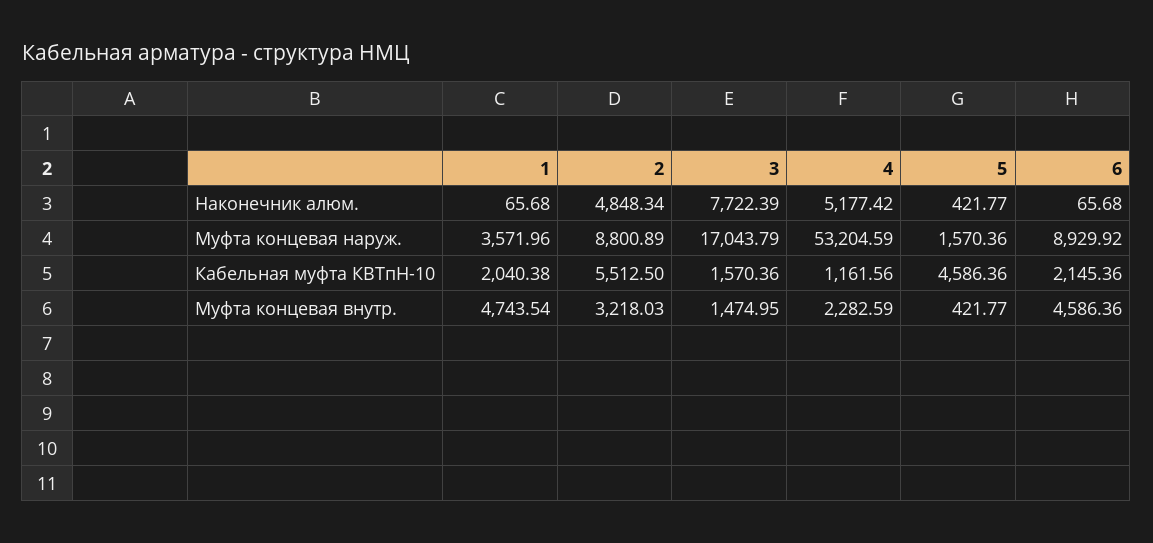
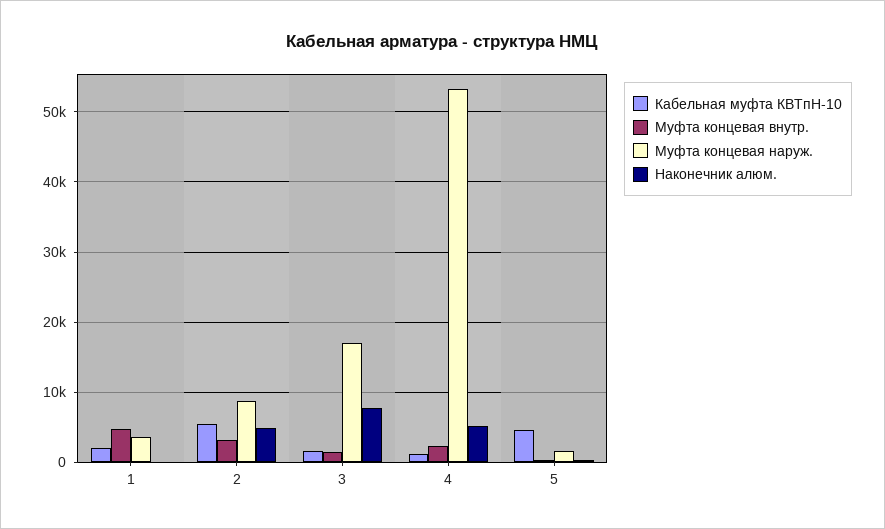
Наконечник алюм., 6: 65.68 -> none
Муфта концевая наруж., 6: 8929.92 -> none
Кабельная муфта КВТпН-10, 6: 2145.36 -> none
Муфта концевая внутр., 6: 4586.36 -> none

